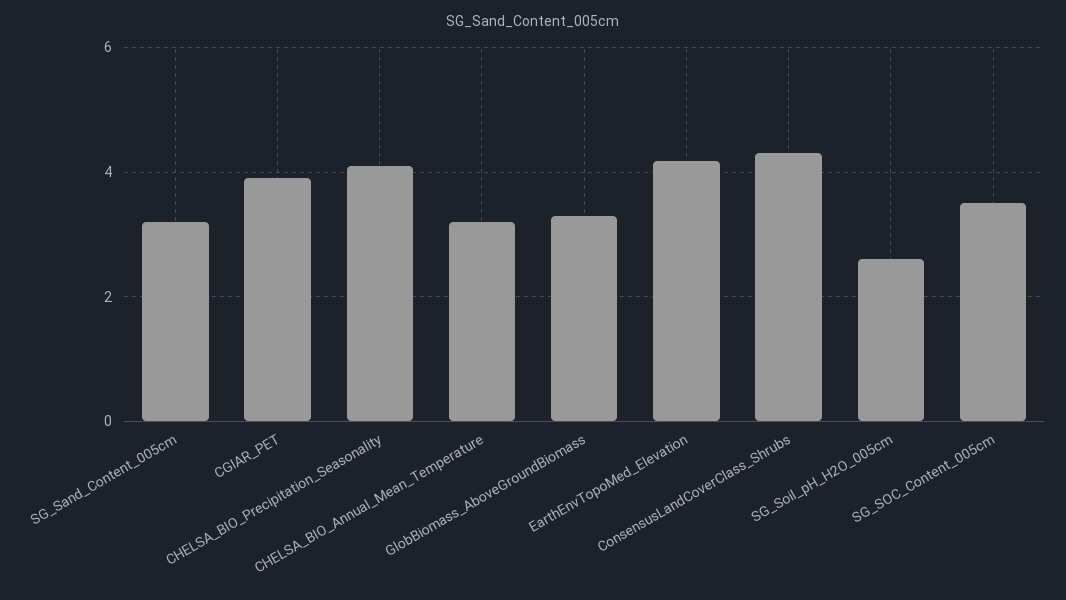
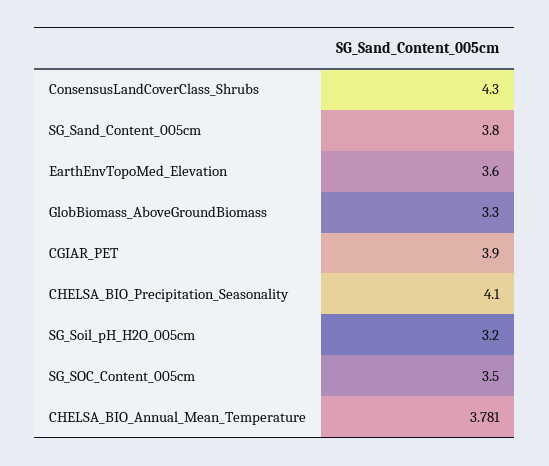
SG_Sand_Content_005cm: 3.2 -> 3.8
CHELSA_BIO_Annual_Mean_Temperature: 3.2 -> 3.781
EarthEnvTopoMed_Elevation: 4.2 -> 3.6
SG_Soil_pH_H2O_005cm: 2.6 -> 3.2

